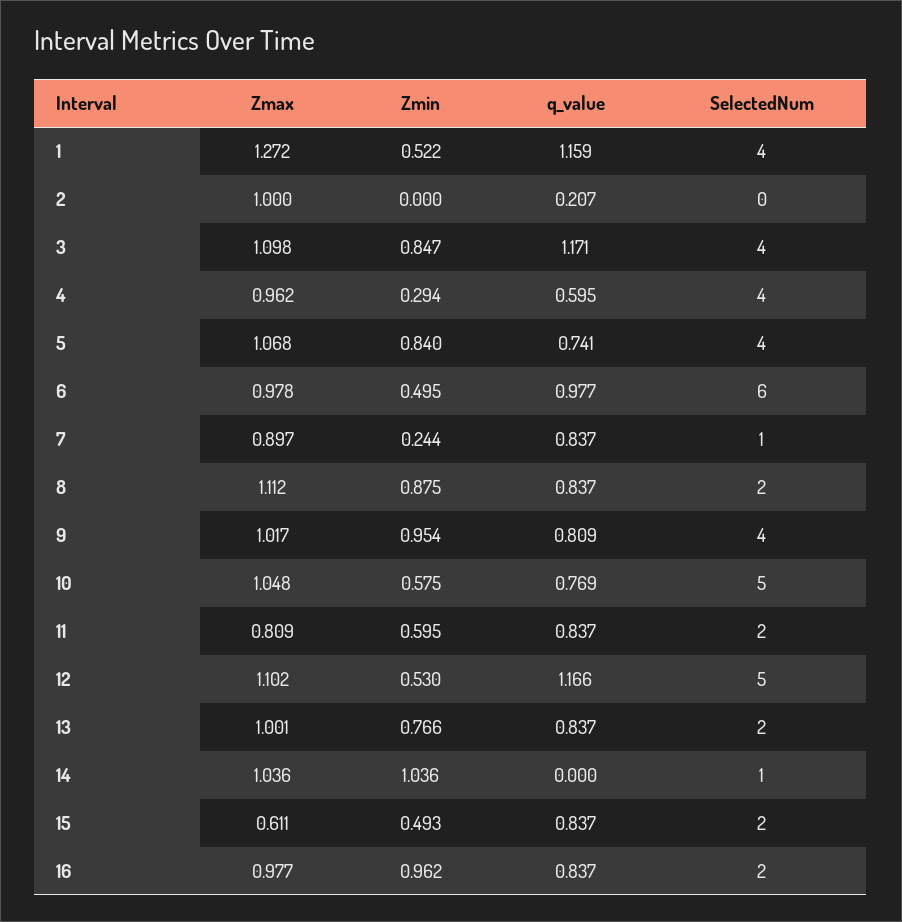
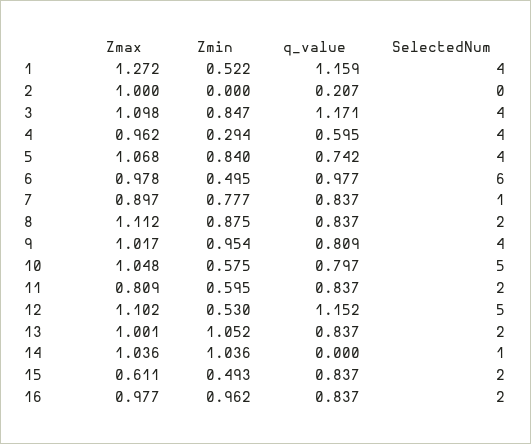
q_value, 5: 0.741 -> 0.742
Zmin, 7: 0.244 -> 0.777
q_value, 10: 0.769 -> 0.797
q_value, 12: 1.166 -> 1.152
Zmin, 13: 0.766 -> 1.052

